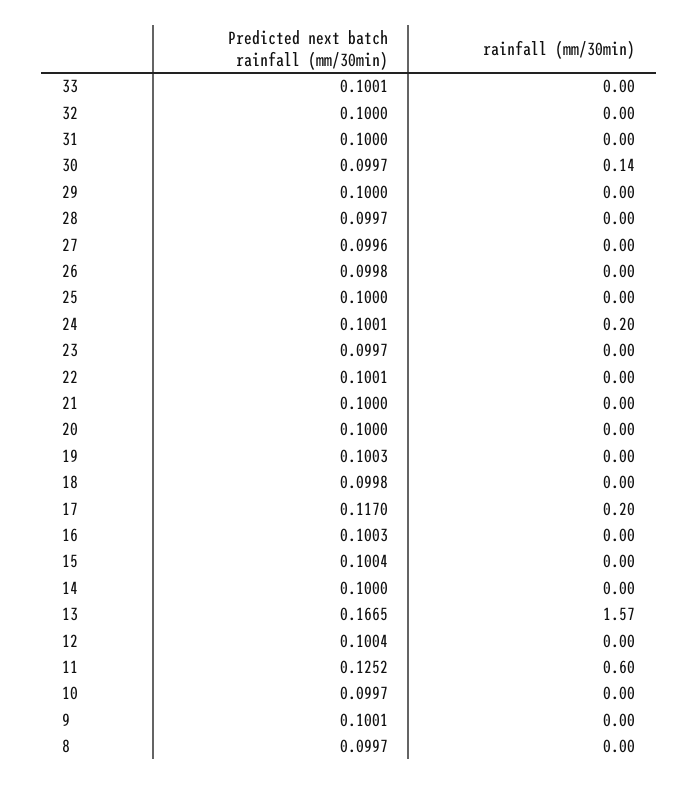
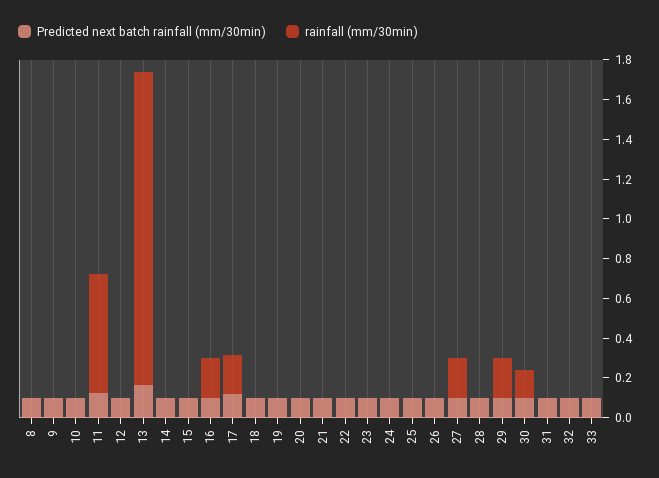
rainfall (mm/30min), 29: 0 -> 0.2
rainfall (mm/30min), 27: 0 -> 0.2
rainfall (mm/30min), 24: 0.2 -> 0
rainfall (mm/30min), 16: 0 -> 0.2

